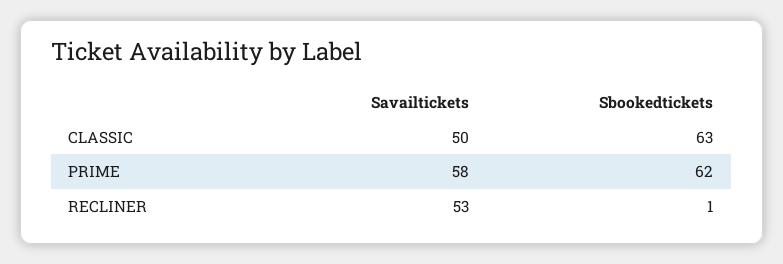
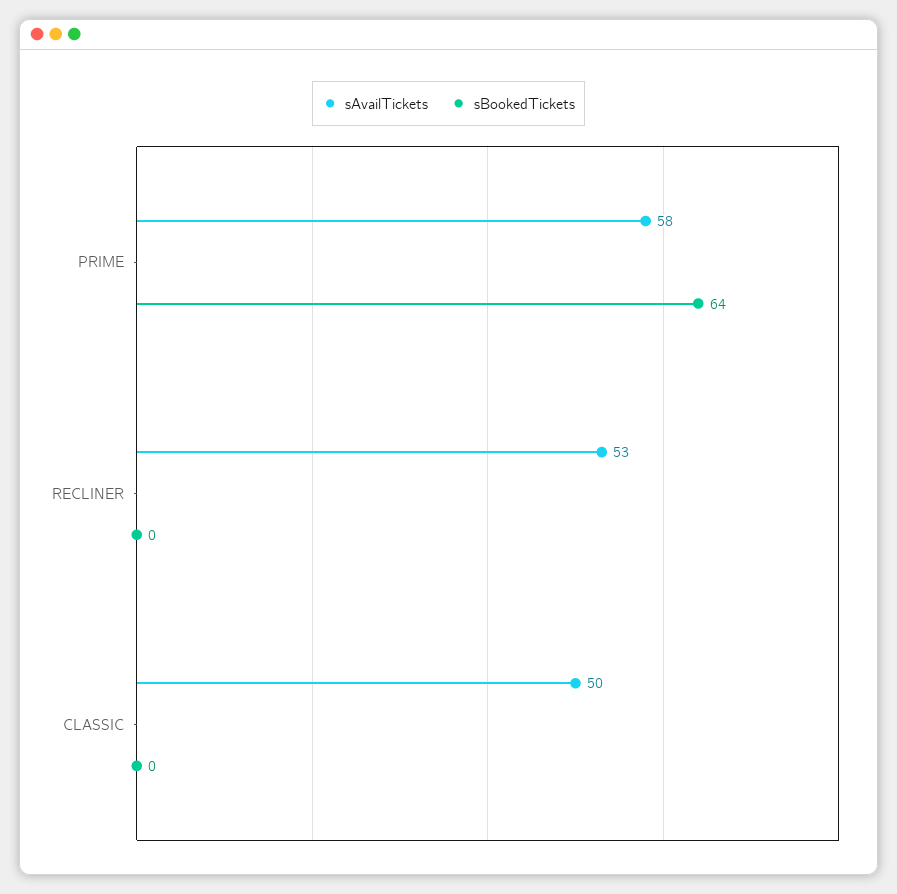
Sbookedtickets, CLASSIC: 63 -> 0
Sbookedtickets, PRIME: 62 -> 64
Sbookedtickets, RECLINER: 1 -> 0

